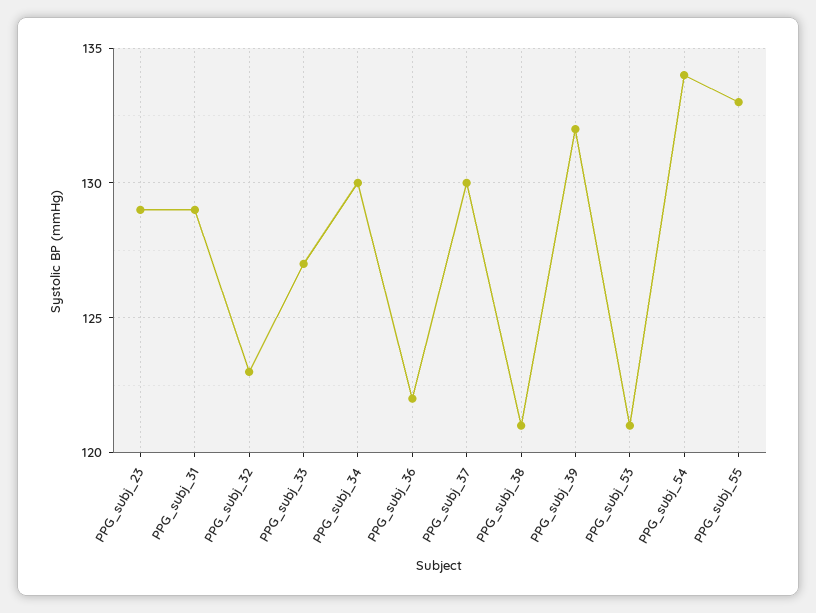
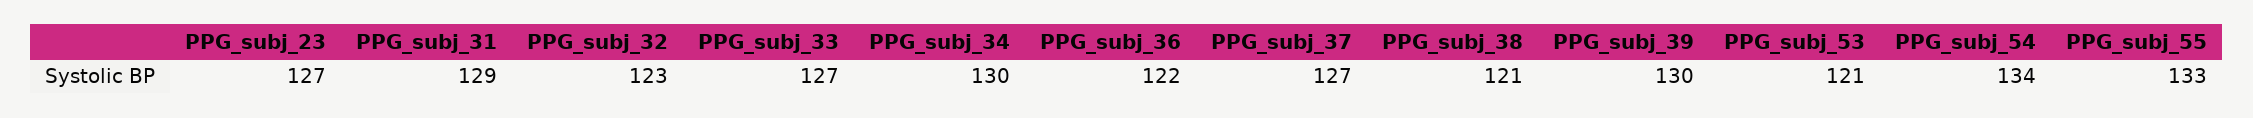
PPG_subj_23: 129 -> 127
PPG_subj_37: 130 -> 127
PPG_subj_39: 132 -> 130

